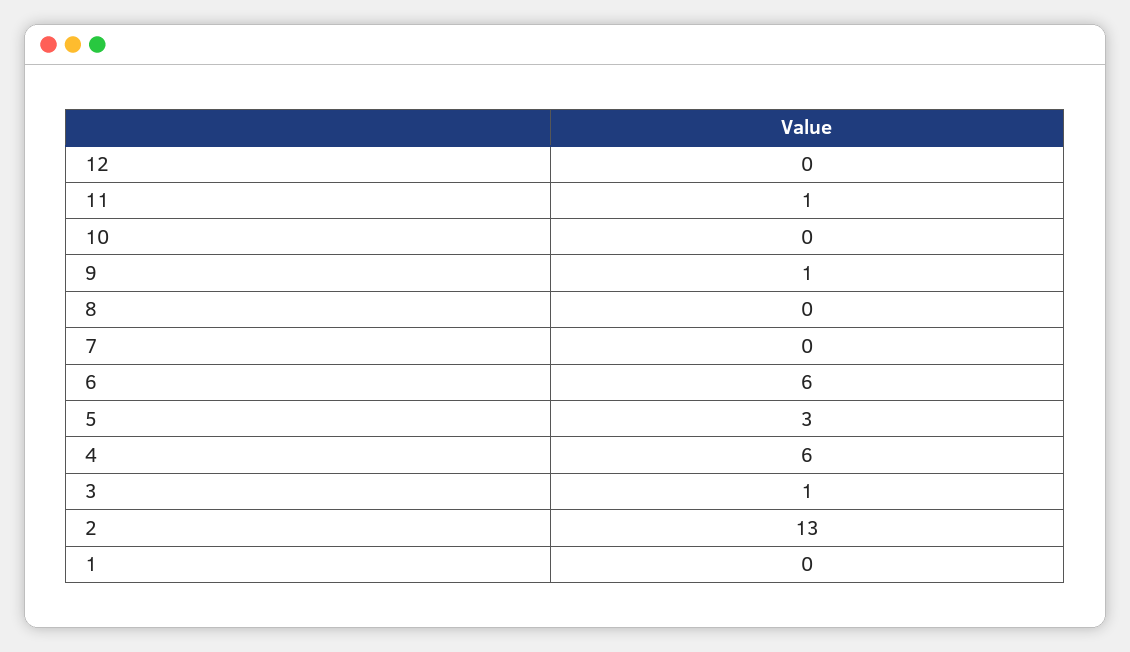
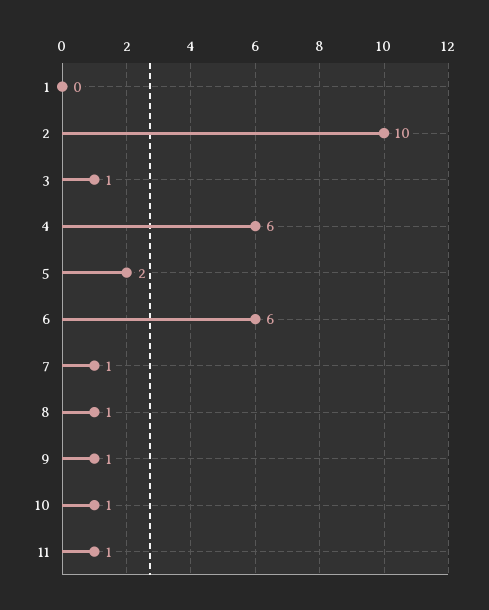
12: 0 -> none
10: 0 -> 1
8: 0 -> 1
7: 0 -> 1
5: 3 -> 2
2: 13 -> 10

